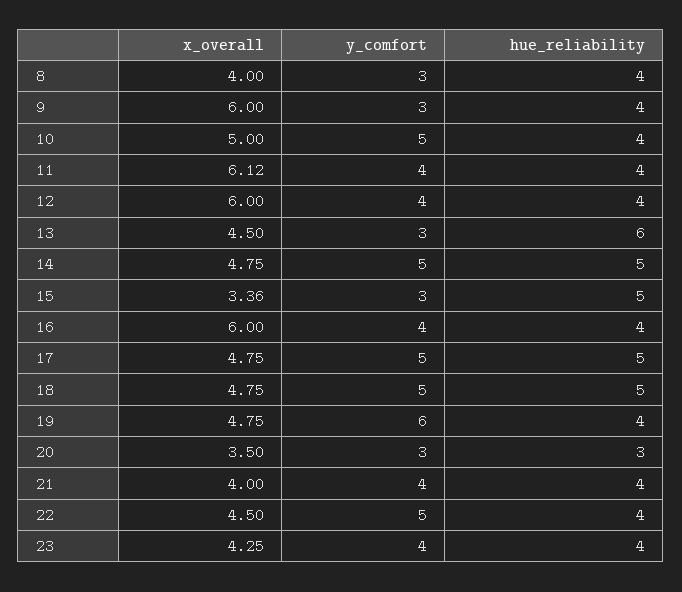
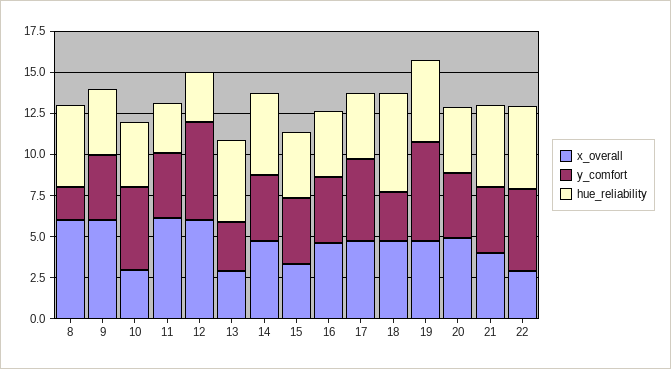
x_overall, 8: 4 -> 6
y_comfort, 8: 3 -> 2
hue_reliability, 8: 4 -> 5
y_comfort, 9: 3 -> 4
x_overall, 10: 5 -> 3
hue_reliability, 11: 4 -> 3
y_comfort, 12: 4 -> 6
hue_reliability, 12: 4 -> 3
x_overall, 13: 4.5 -> 3
hue_reliability, 13: 6 -> 5
y_comfort, 14: 5 -> 4
y_comfort, 15: 3 -> 4
hue_reliability, 15: 5 -> 4
x_overall, 16: 6 -> 4.5
hue_reliability, 17: 5 -> 4
y_comfort, 18: 5 -> 3
hue_reliability, 18: 5 -> 6
hue_reliability, 19: 4 -> 5
x_overall, 20: 3.5 -> 5
y_comfort, 20: 3 -> 4
hue_reliability, 20: 3 -> 4
hue_reliability, 21: 4 -> 5
x_overall, 22: 4.5 -> 3
hue_reliability, 22: 4 -> 5
x_overall, 23: 4.25 -> none
y_comfort, 23: 4 -> none
hue_reliability, 23: 4 -> none

